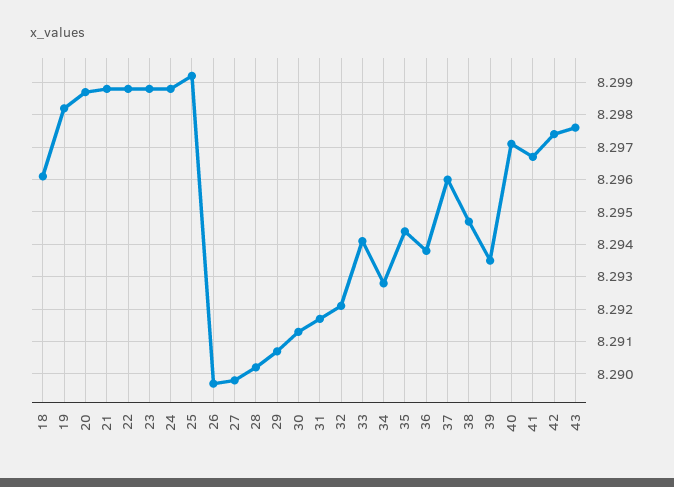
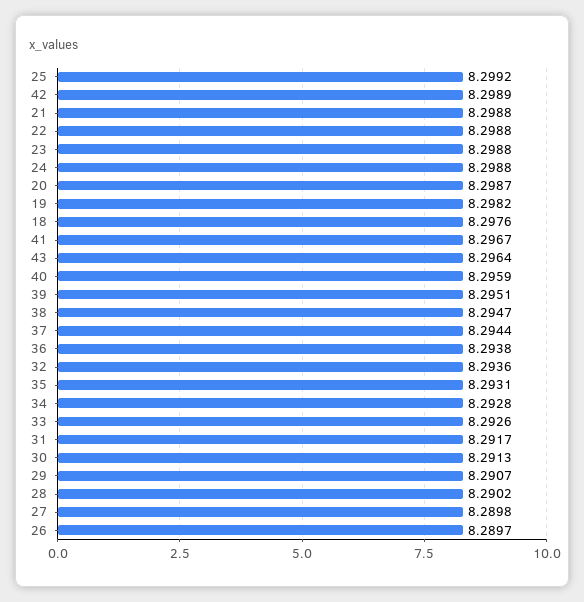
18: 8.296 -> 8.2976
32: 8.292 -> 8.2936
33: 8.294 -> 8.2926
35: 8.2945 -> 8.2931
37: 8.296 -> 8.2944
39: 8.2935 -> 8.2951
40: 8.297 -> 8.2959
42: 8.2975 -> 8.2989
43: 8.2975 -> 8.2964

